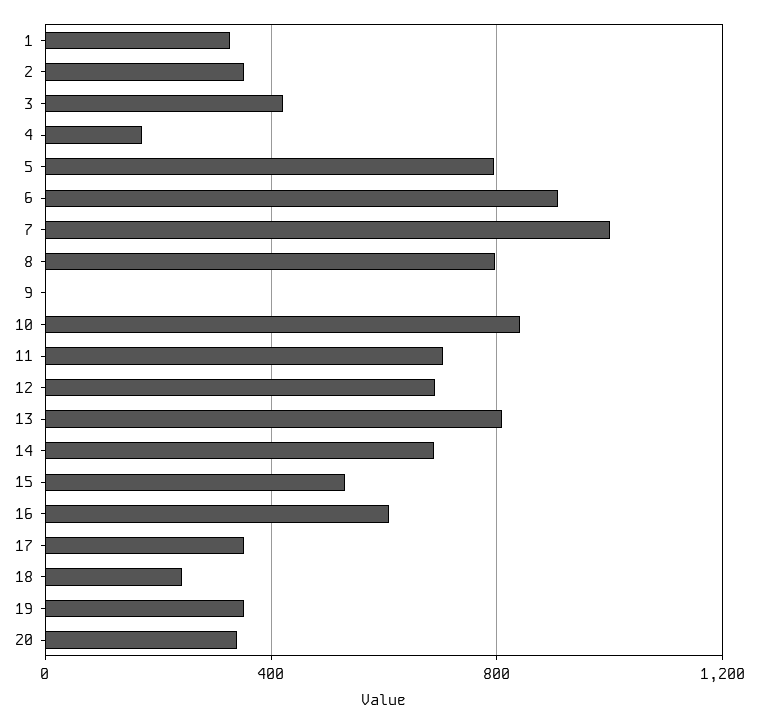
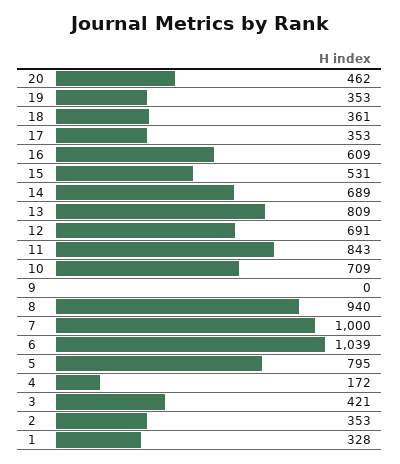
6: 900 -> 1039
8: 800 -> 940
10: 850 -> 709
11: 700 -> 843
18: 250 -> 361
20: 350 -> 462

